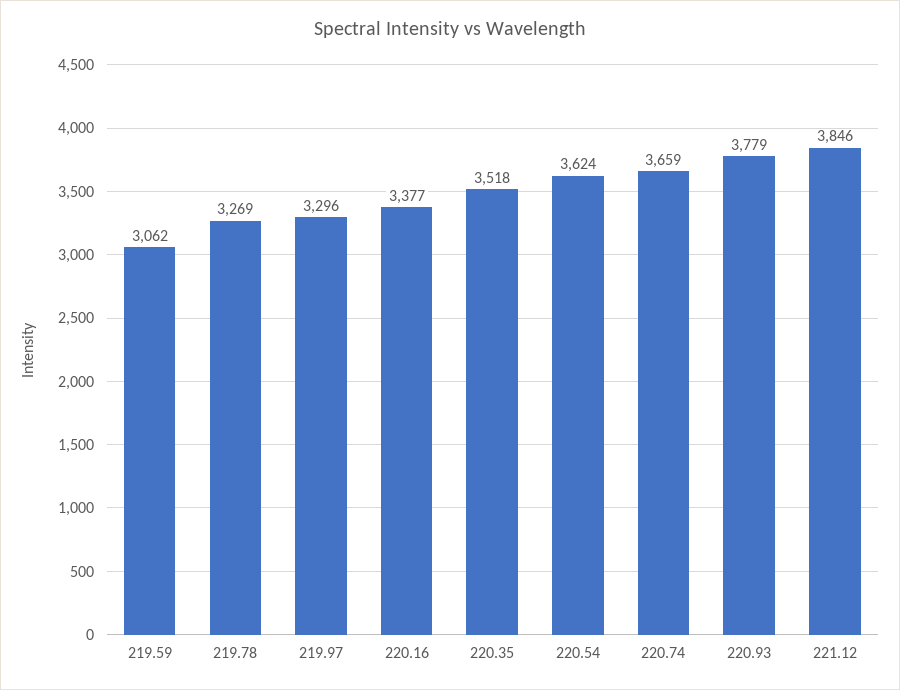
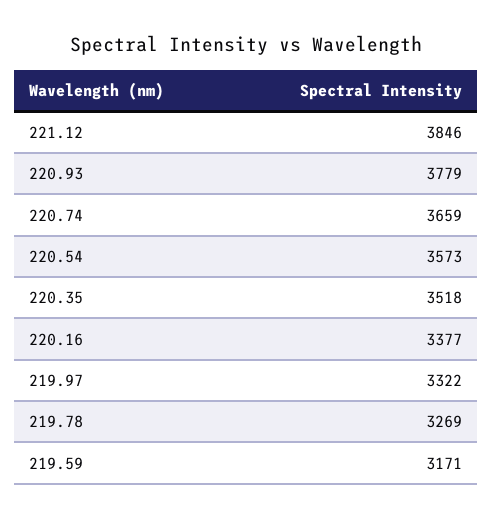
219.59: 3062 -> 3171
219.97: 3296 -> 3322
220.54: 3624 -> 3573

